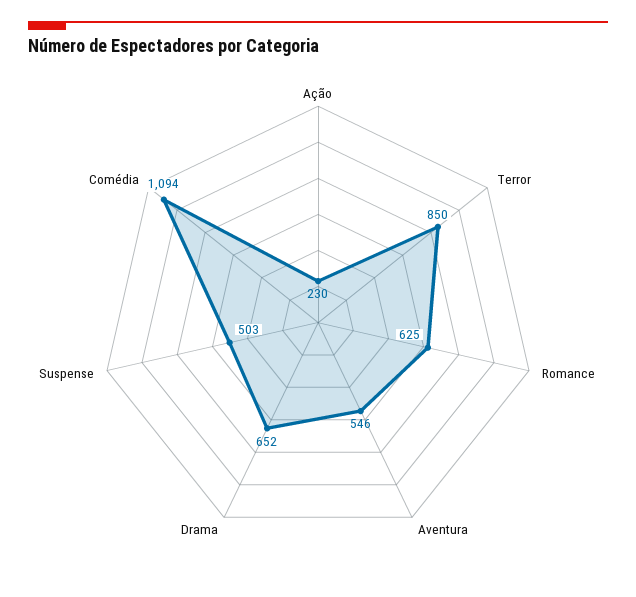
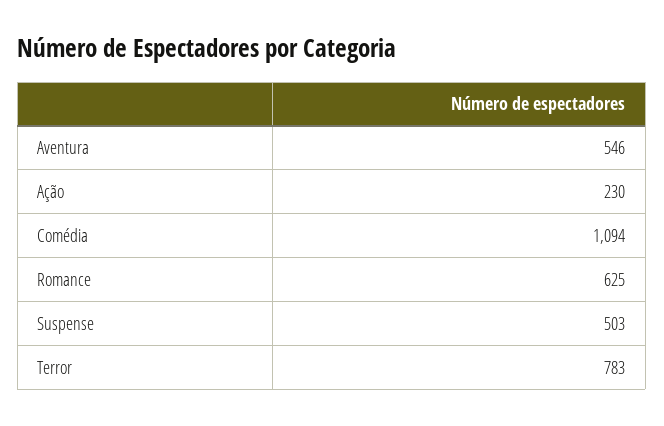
Terror: 850 -> 783
Drama: 652 -> none

